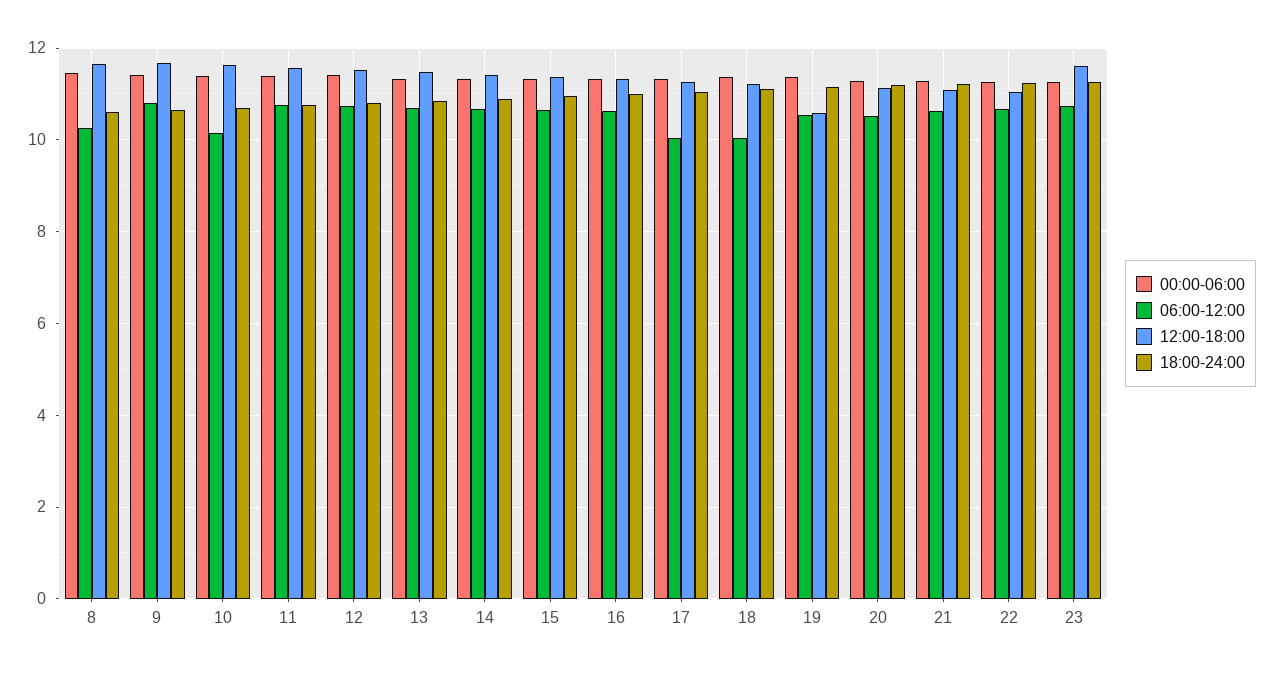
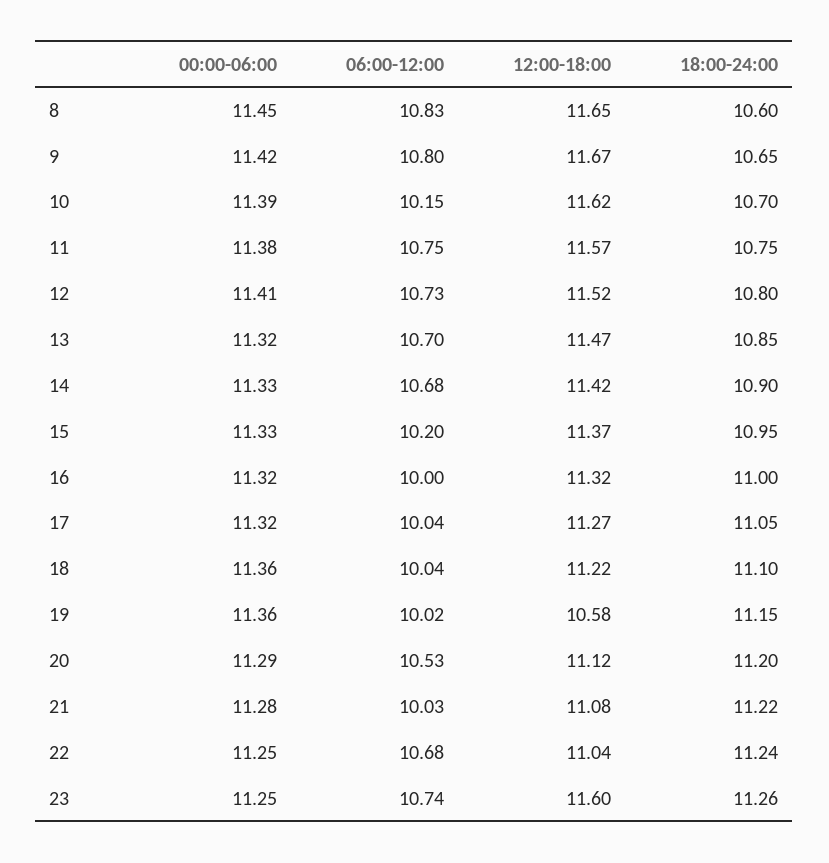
06:00-12:00, 8: 10.2 -> 10.83
06:00-12:00, 15: 10.6 -> 10.2
06:00-12:00, 16: 10.6 -> 10
06:00-12:00, 19: 10.6 -> 10.02
06:00-12:00, 21: 10.6 -> 10.03

